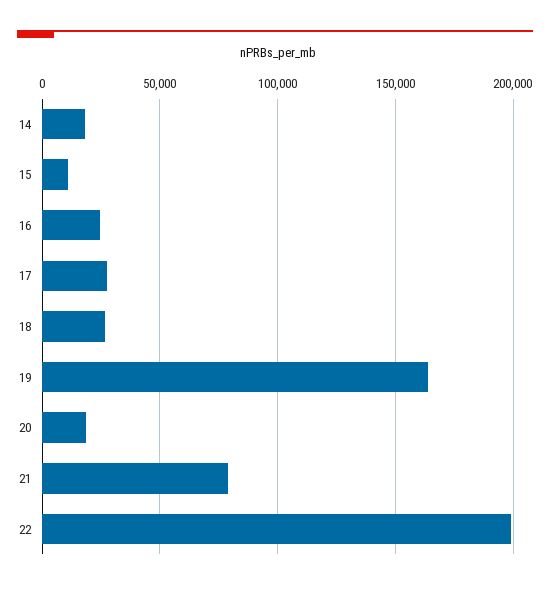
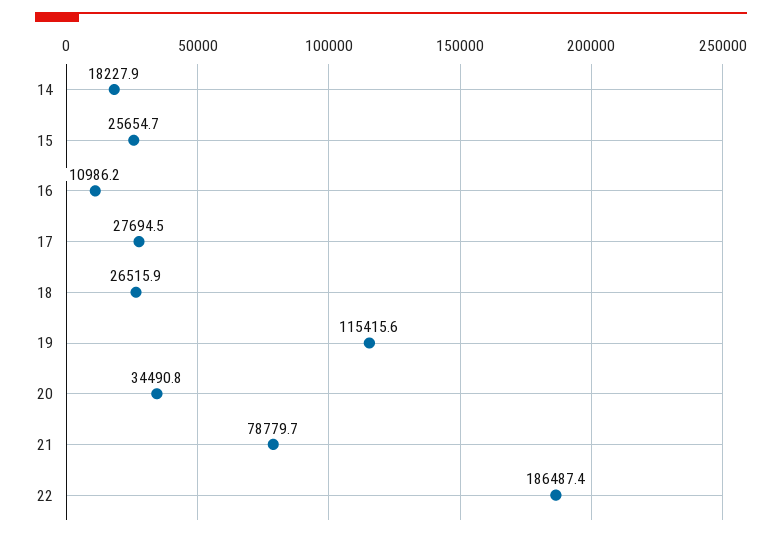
15: 10000 -> 25654.7
16: 25000 -> 10986.2
19: 165000 -> 115415.6
20: 20000 -> 34490.8
22: 200000 -> 186487.4

